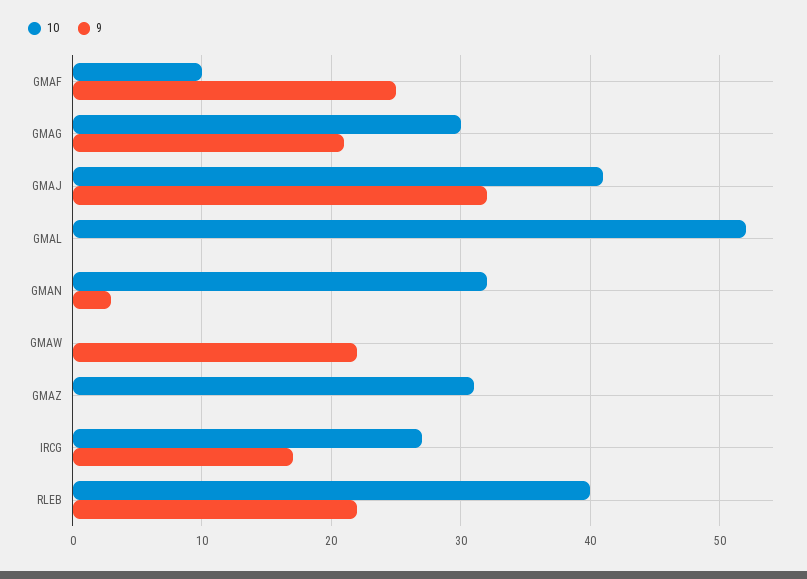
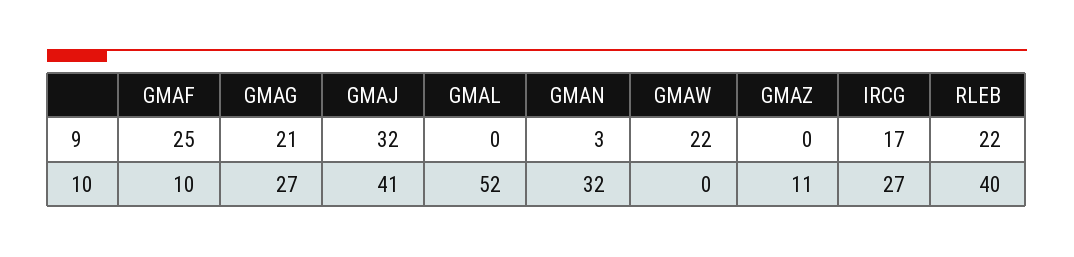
10, GMAG: 30 -> 27
10, GMAZ: 31 -> 11

